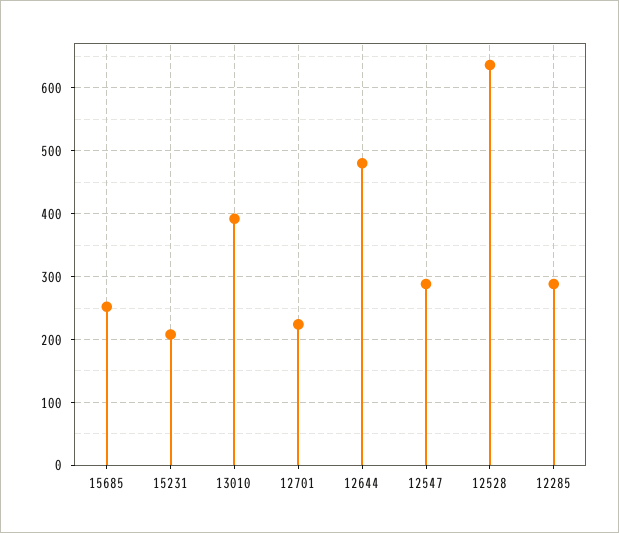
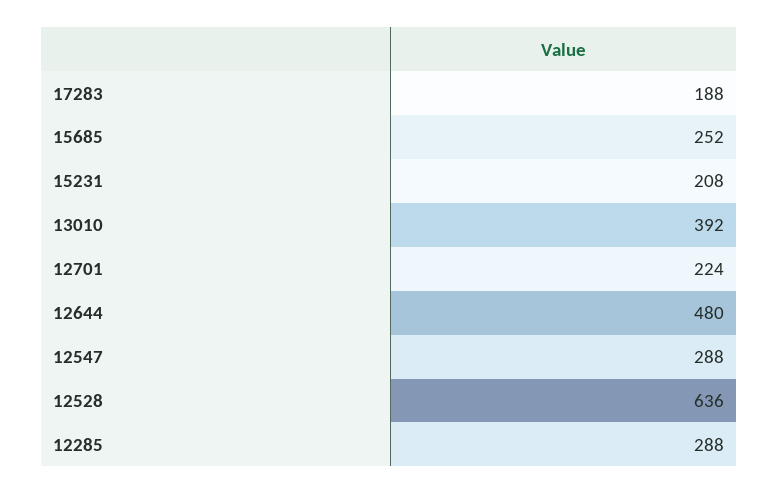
17283: none -> 188

